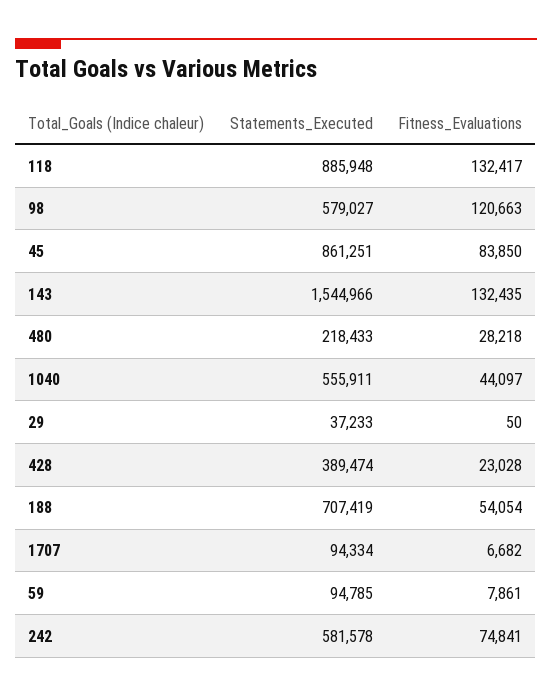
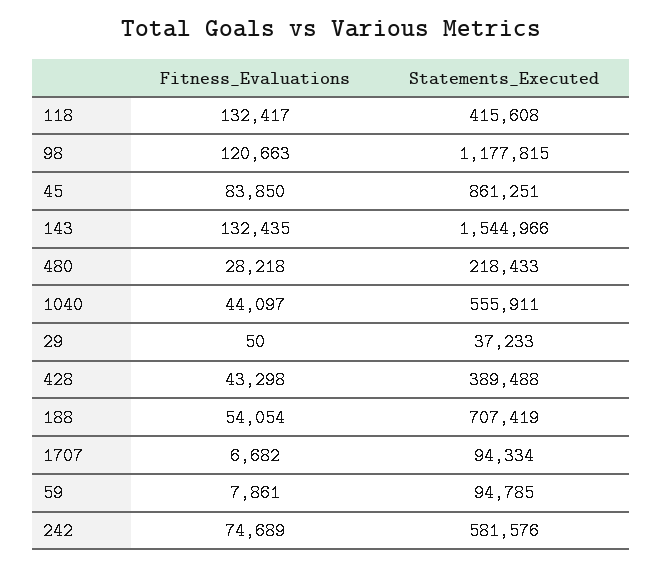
Statements_Executed, 118: 885948 -> 415608
Statements_Executed, 98: 579027 -> 1177815
Statements_Executed, 428: 389474 -> 389488
Fitness_Evaluations, 428: 23028 -> 43298
Statements_Executed, 242: 581578 -> 581576
Fitness_Evaluations, 242: 74841 -> 74689

